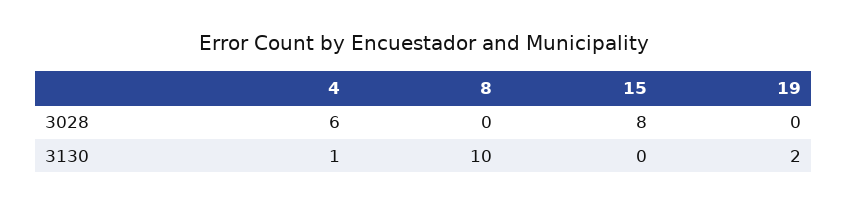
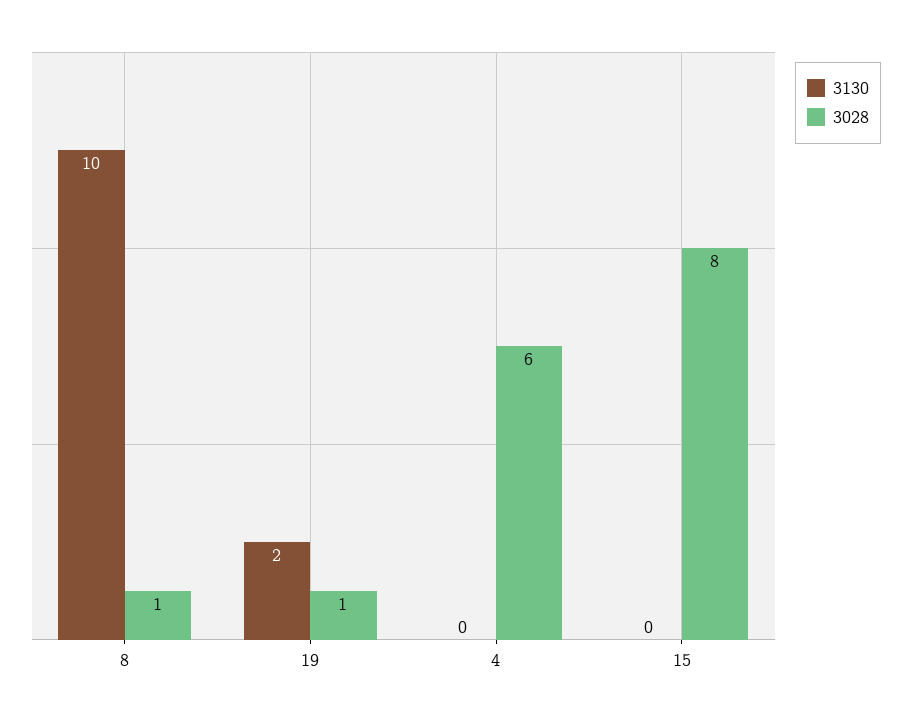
3028, 8: 0 -> 1
3028, 19: 0 -> 1
3130, 4: 1 -> 0

